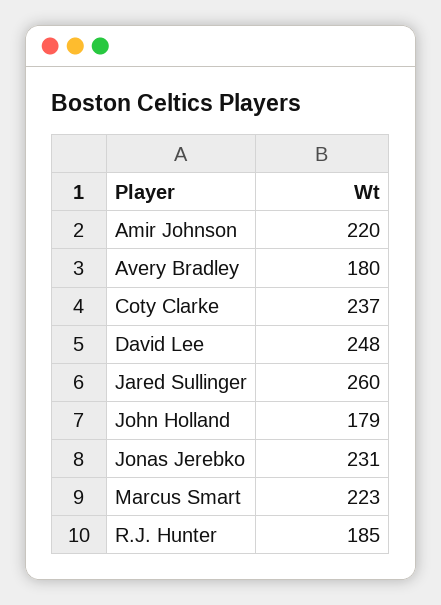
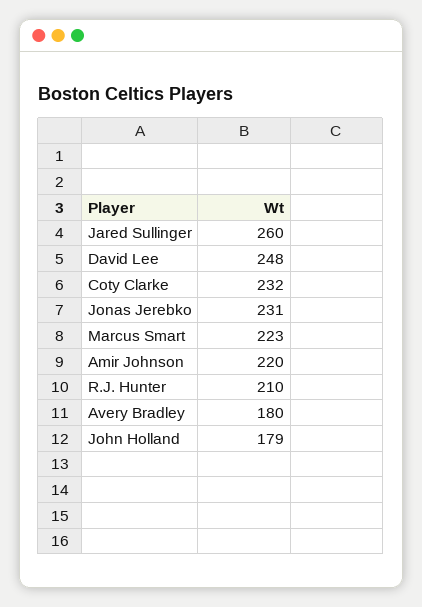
Coty Clarke: 237 -> 232
R.J. Hunter: 185 -> 210

